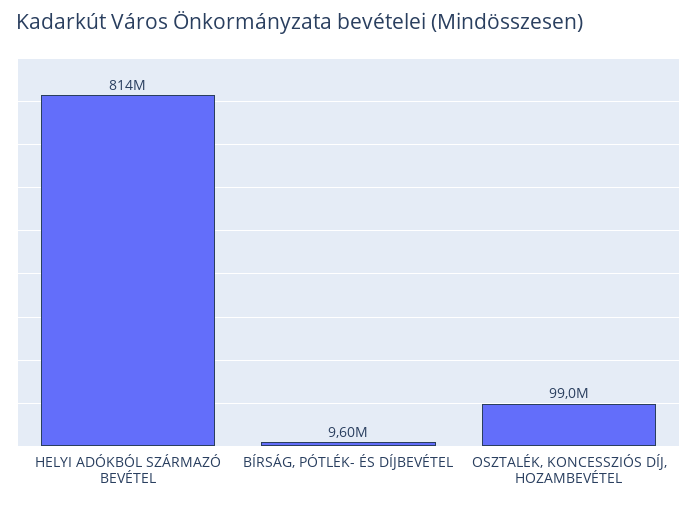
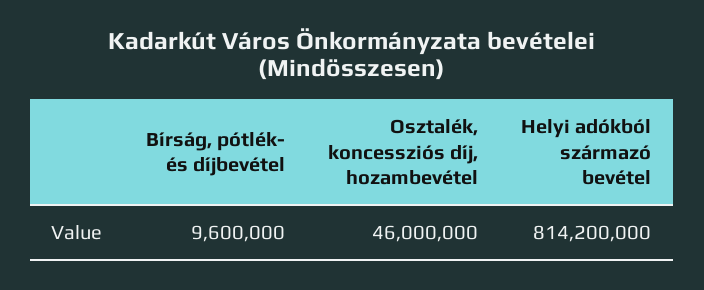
OSZTALÉK, KONCESSZIÓS DÍJ, HOZAMBEVÉTEL: 99000000 -> 46000000

